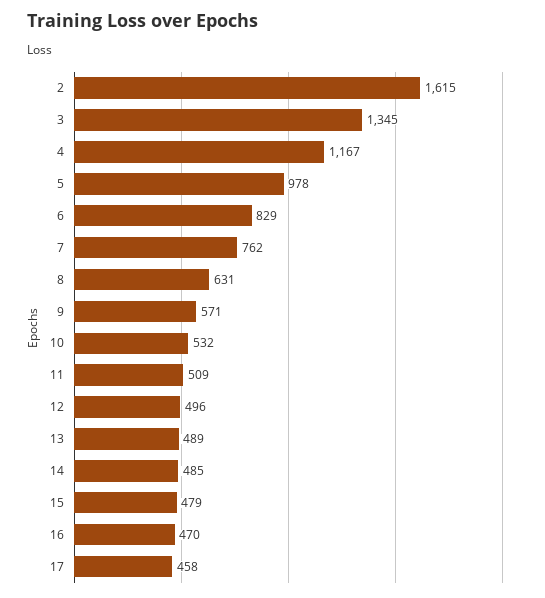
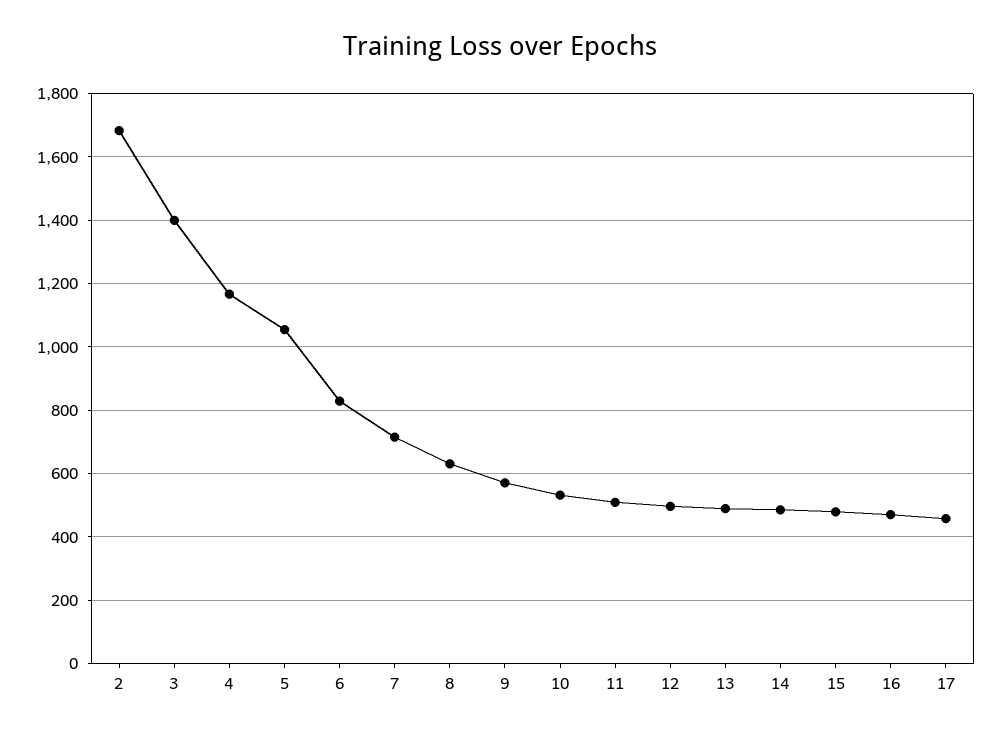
2: 1615 -> 1680
3: 1345 -> 1400
5: 978 -> 1060
7: 762 -> 720

